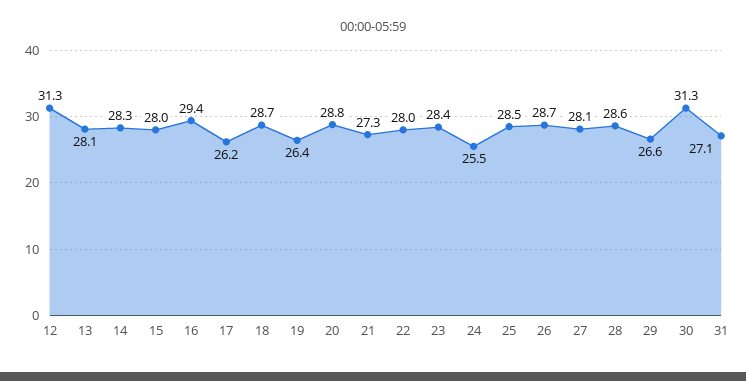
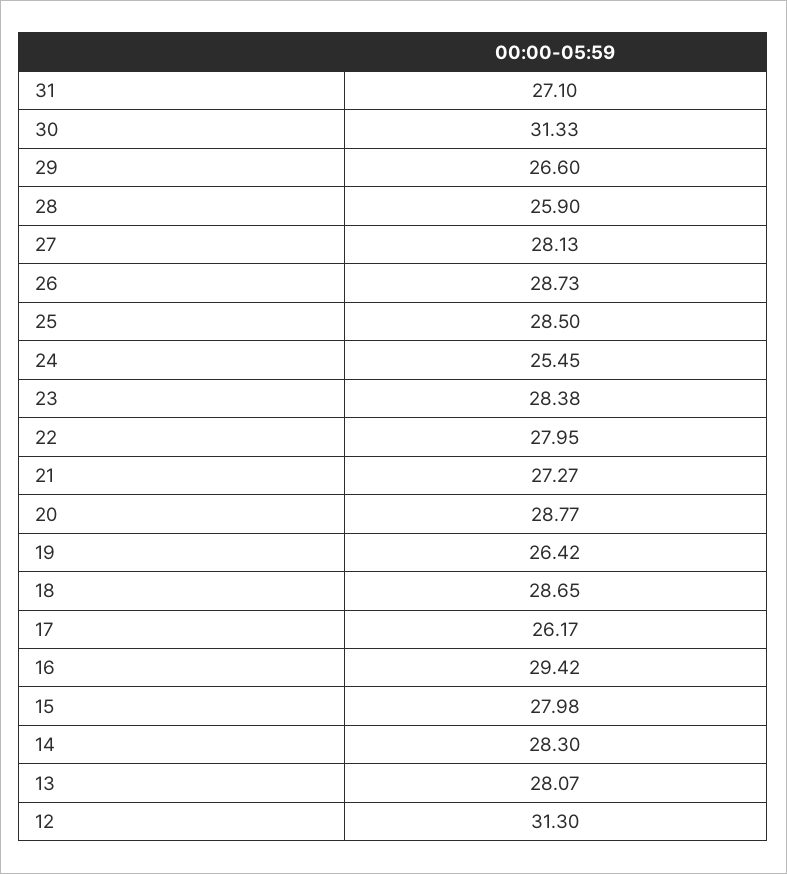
28: 28.6 -> 25.9

